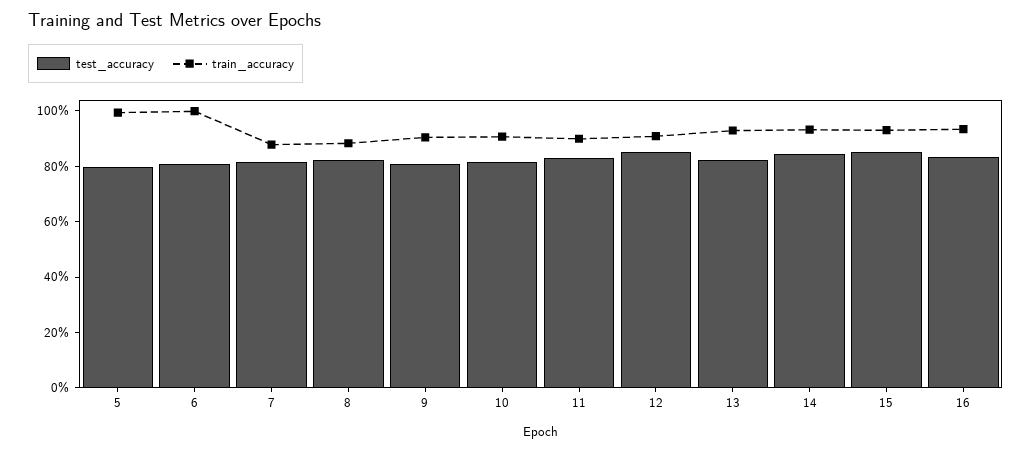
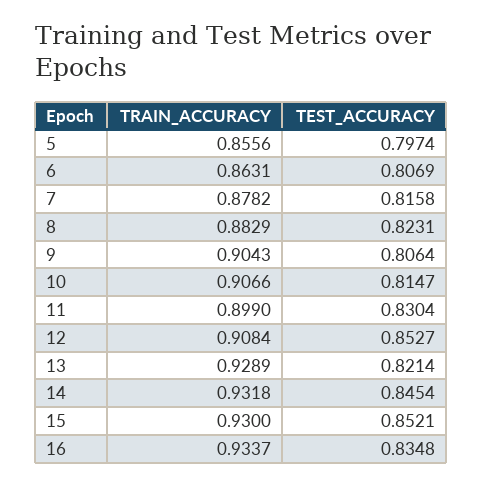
train_accuracy, 5: 1 -> 0.8556
train_accuracy, 6: 1 -> 0.8631

